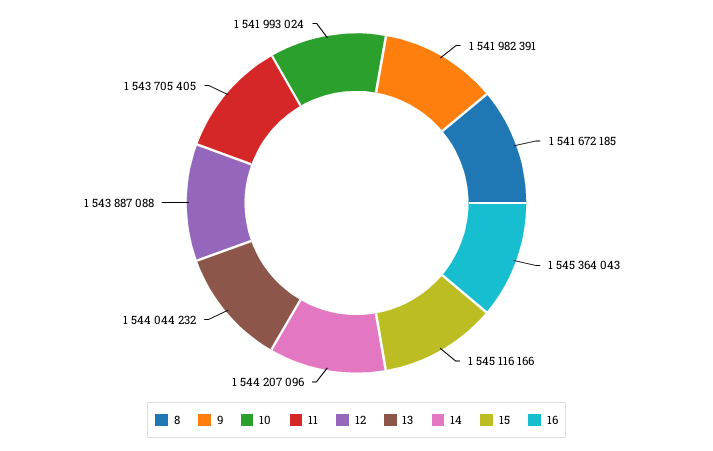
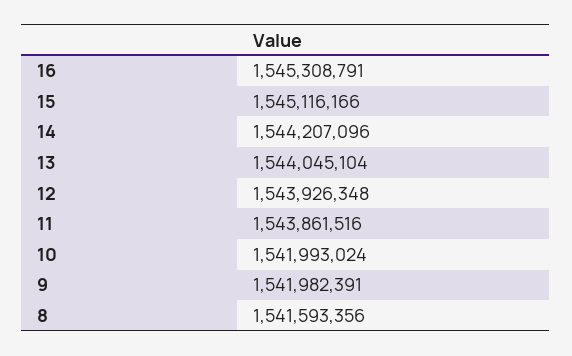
8: 1541672185 -> 1541593356
11: 1543705405 -> 1543861516
12: 1543887088 -> 1543926348
13: 1544044232 -> 1544045104
16: 1545364043 -> 1545308791

